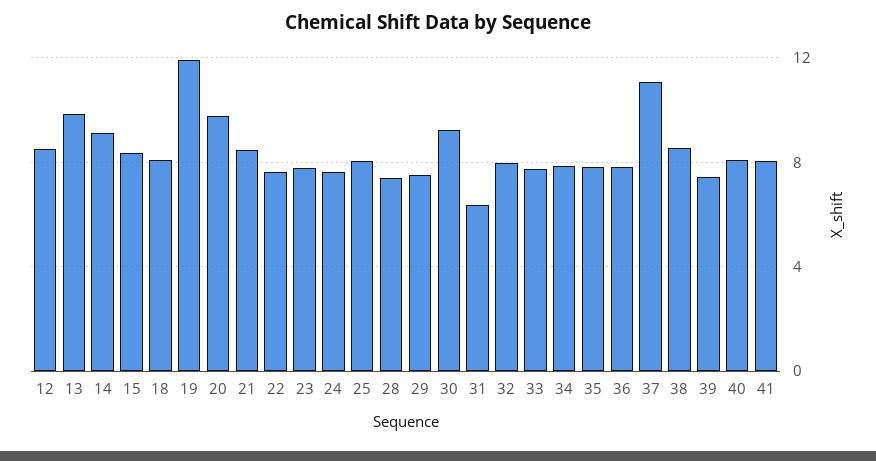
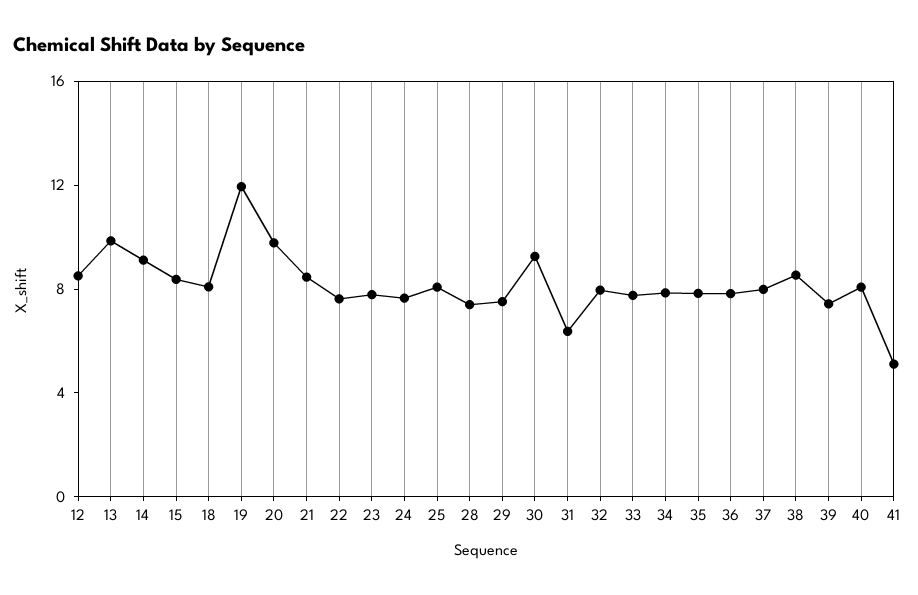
37: 11 -> 8
41: 8 -> 5

